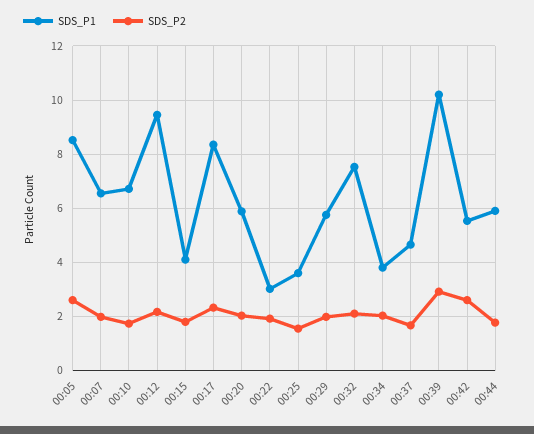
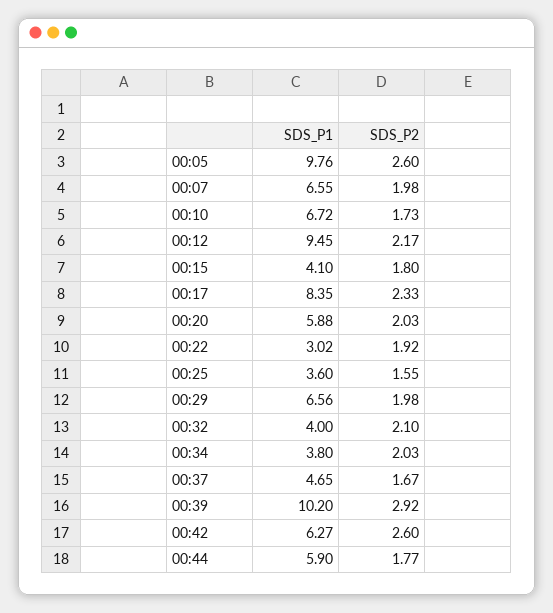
SDS_P1, 00:05: 8.5 -> 9.76
SDS_P1, 00:29: 5.75 -> 6.56
SDS_P1, 00:32: 7.5 -> 4
SDS_P1, 00:42: 5.5 -> 6.27

